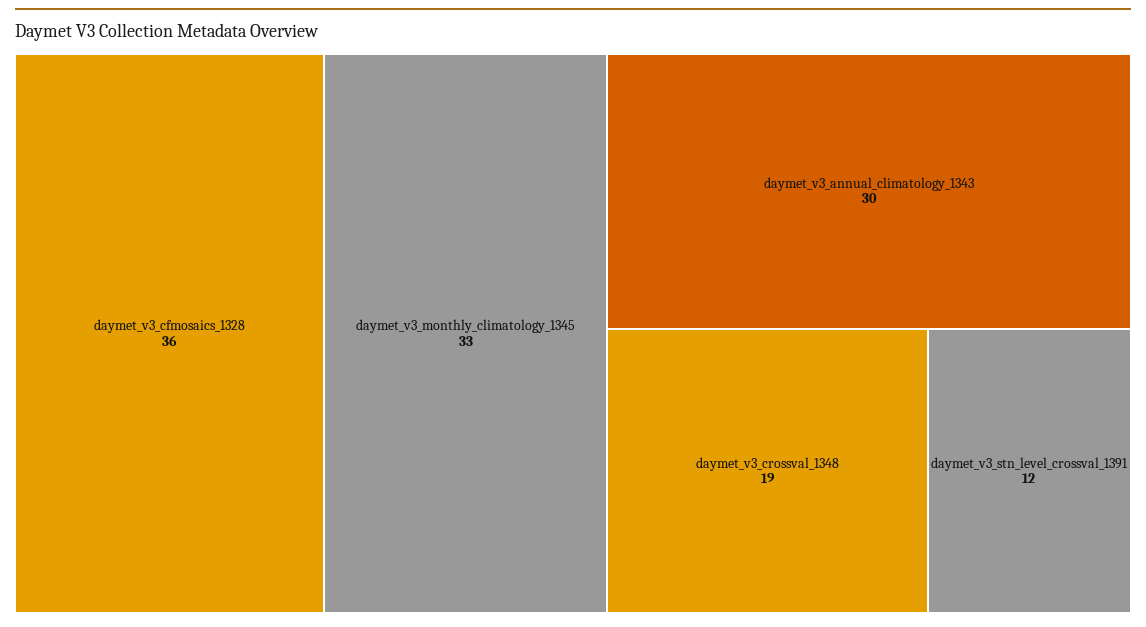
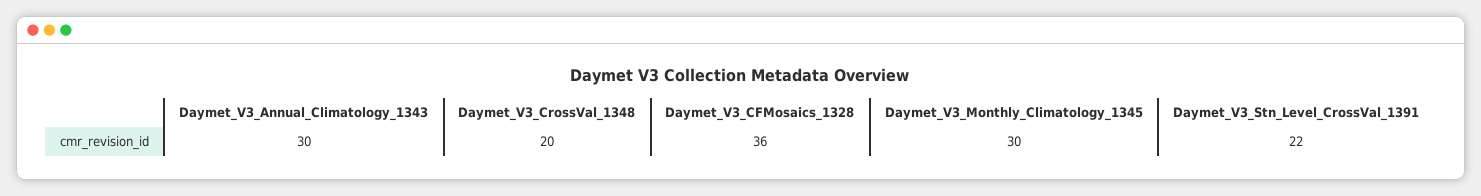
daymet_v3_monthly_climatology_1345: 33 -> 30
daymet_v3_crossval_1348: 19 -> 20
daymet_v3_stn_level_crossval_1391: 12 -> 22

